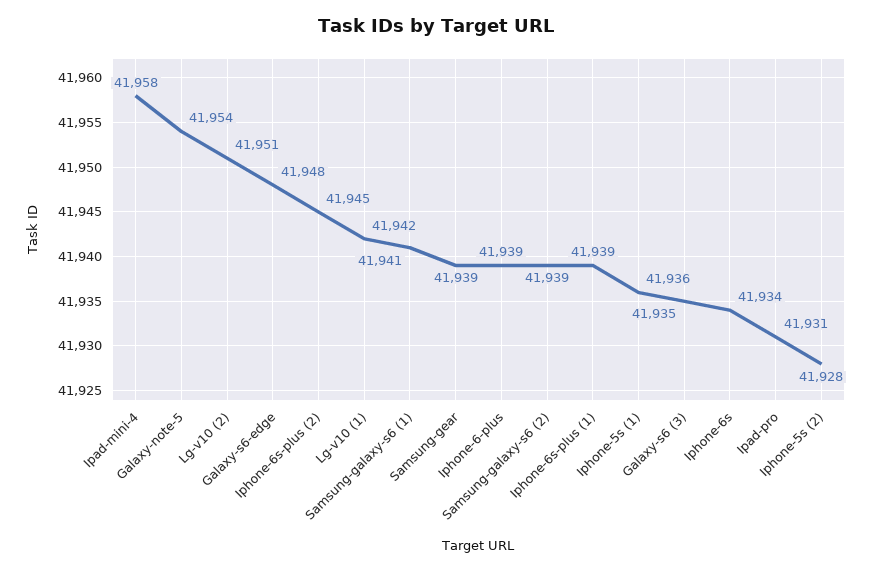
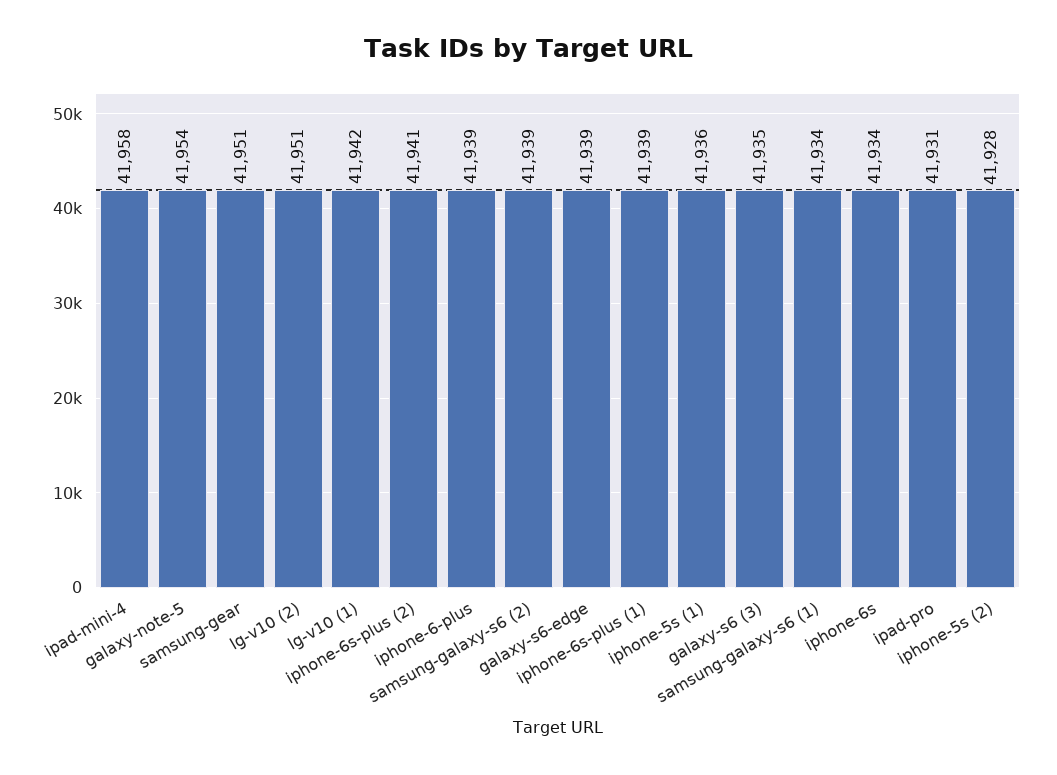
Galaxy-s6-edge: 41948 -> 41939
Iphone-6s-plus (2): 41945 -> 41941
Samsung-galaxy-s6 (1): 41941 -> 41934
Samsung-gear: 41939 -> 41951

